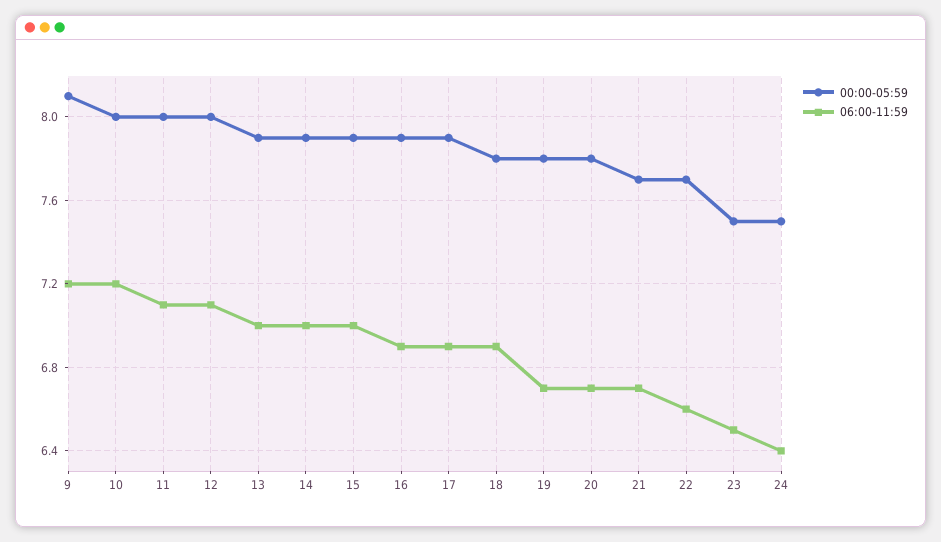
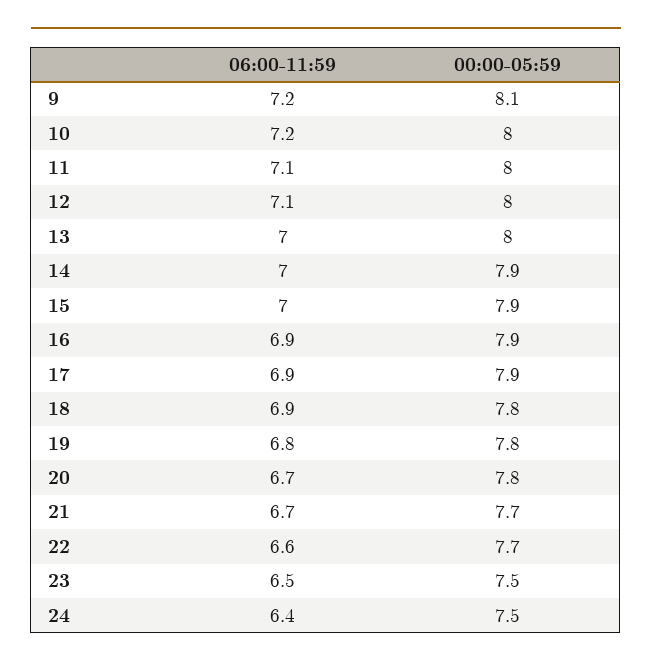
00:00-05:59, 13: 7.9 -> 8
06:00-11:59, 19: 6.7 -> 6.8

